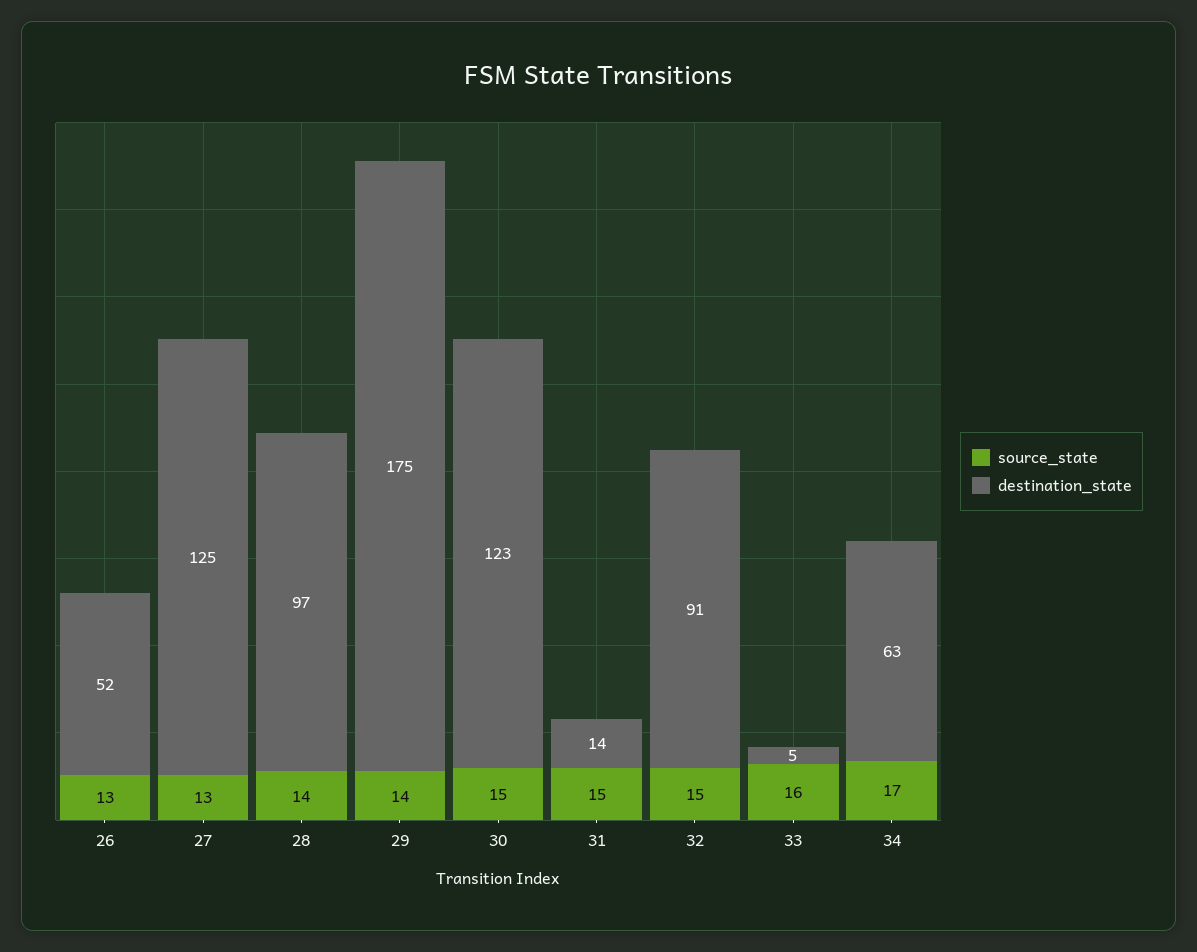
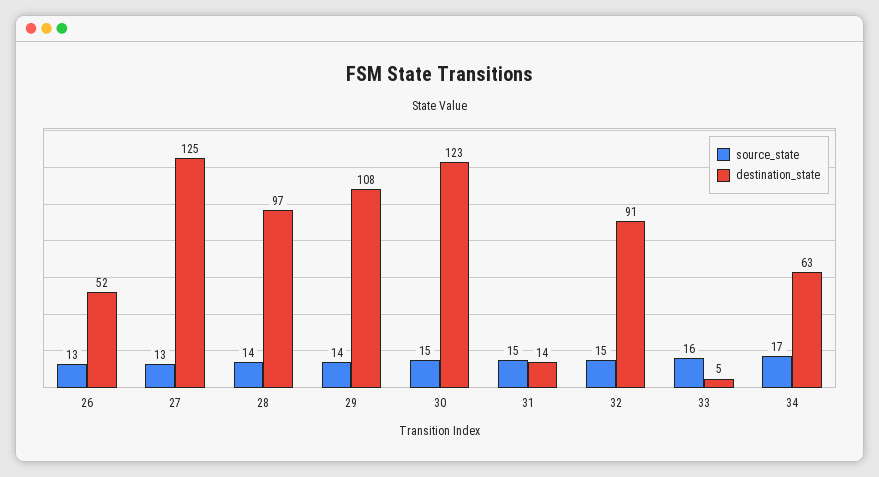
destination_state, 29: 175 -> 108

